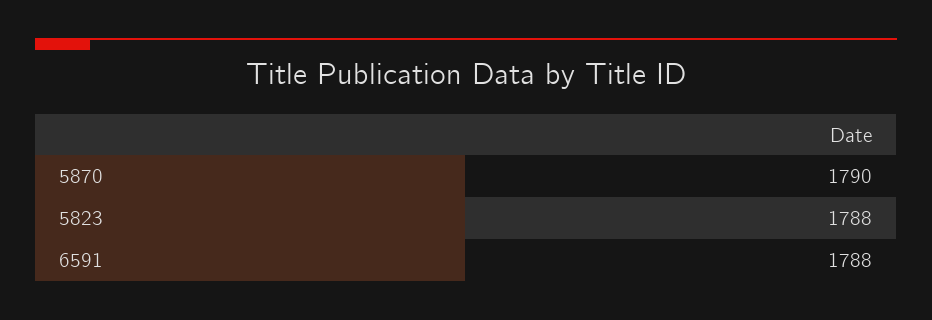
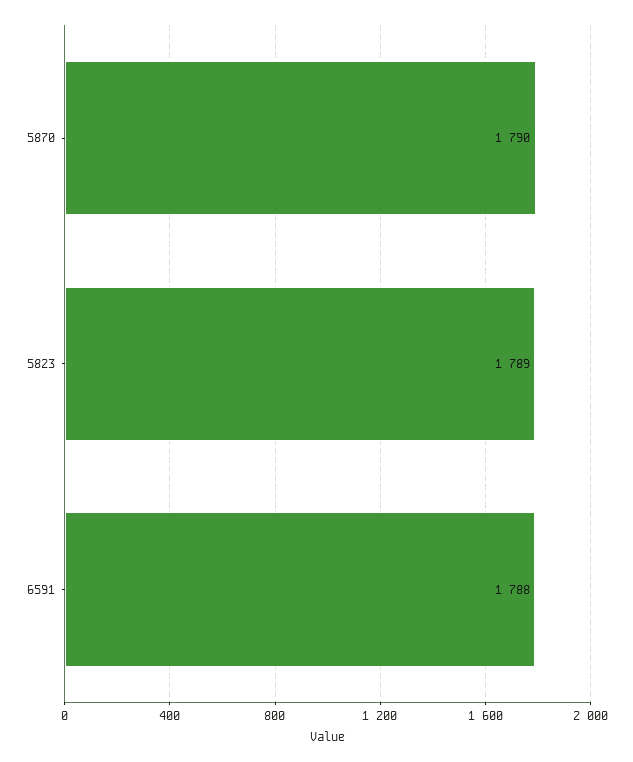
5823: 1788 -> 1789

